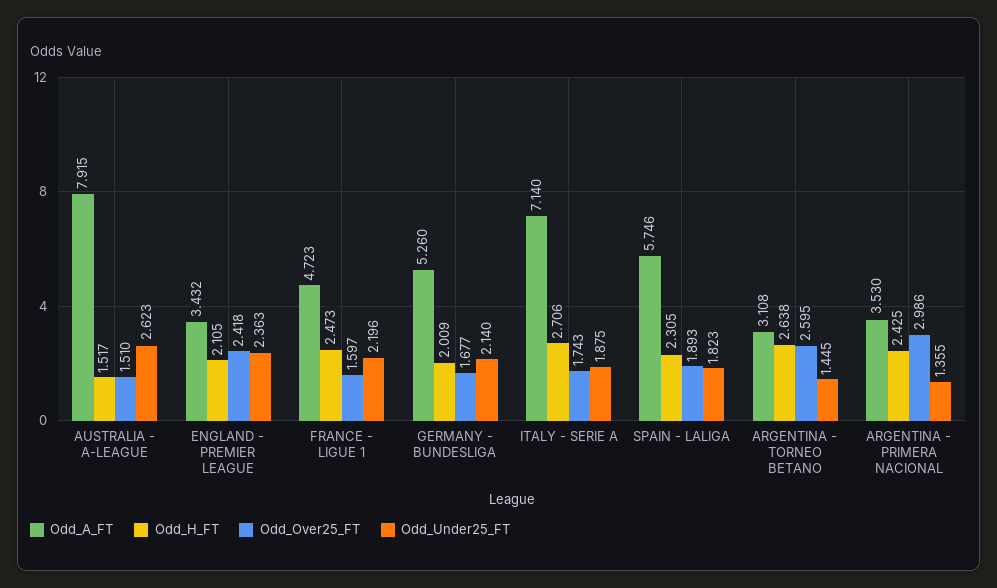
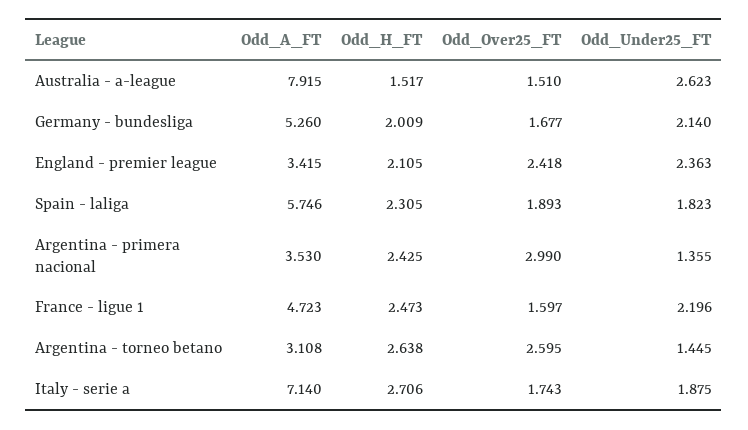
Odd_A_FT, ENGLAND - PREMIER LEAGUE: 3.432 -> 3.415
Odd_Over25_FT, ARGENTINA - PRIMERA NACIONAL: 2.986 -> 2.99

